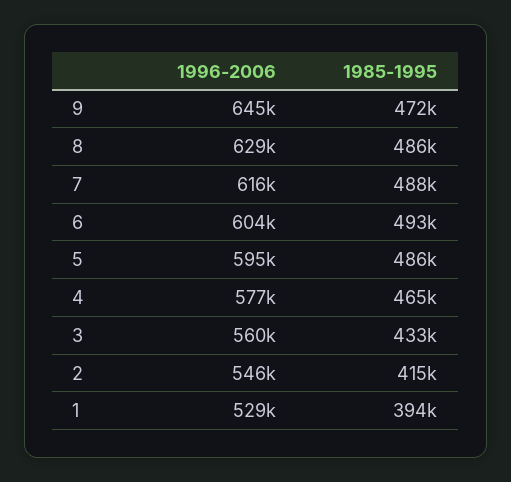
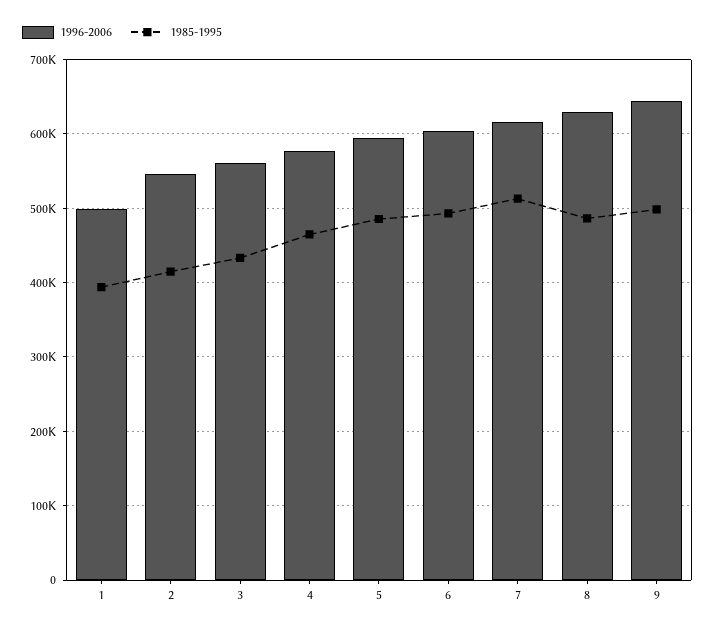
1985-1995, 9: 472000 -> 500000
1985-1995, 7: 488000 -> 510000
1996-2006, 1: 529000 -> 500000

